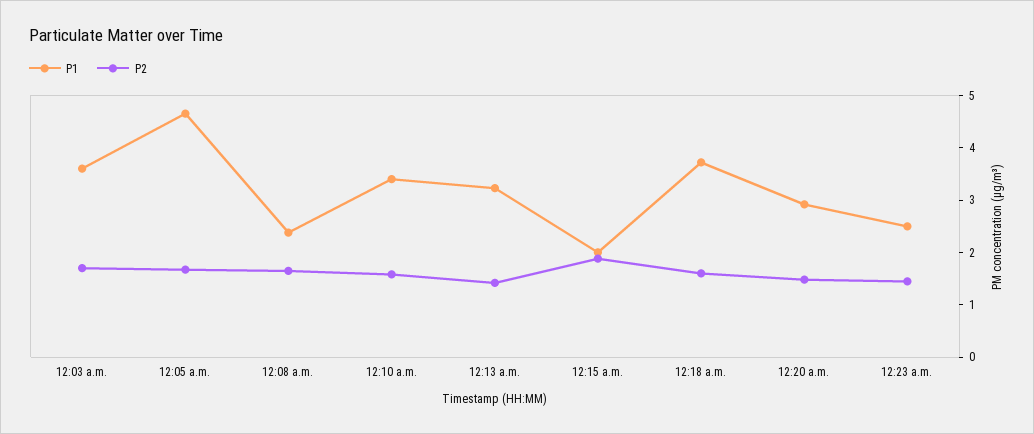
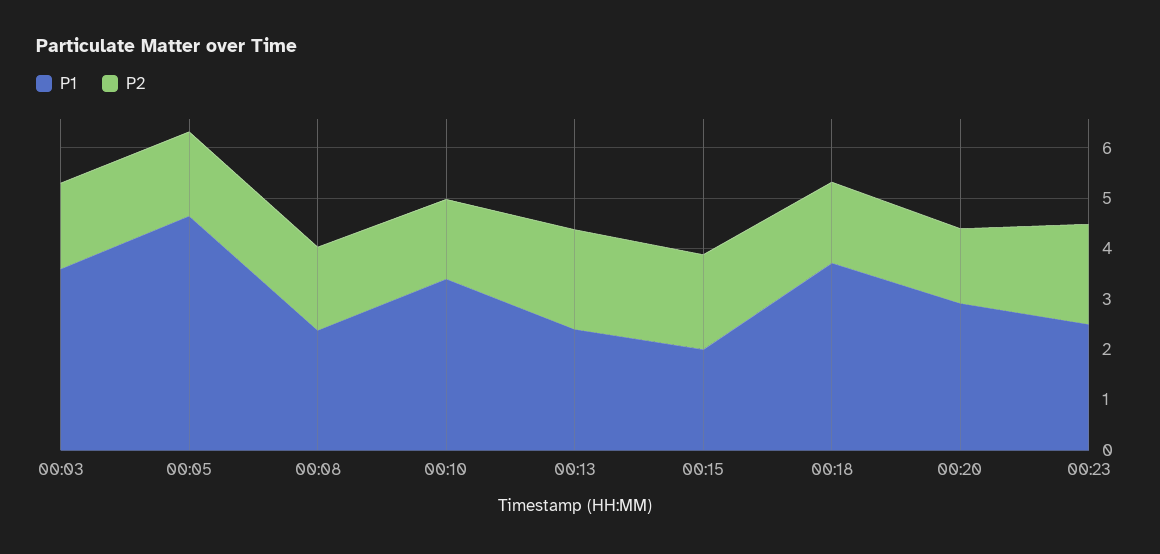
P1, 12:13 a.m.: 3.2 -> 2.4
P2, 12:13 a.m.: 1.4 -> 2
P2, 12:23 a.m.: 1.4 -> 2

